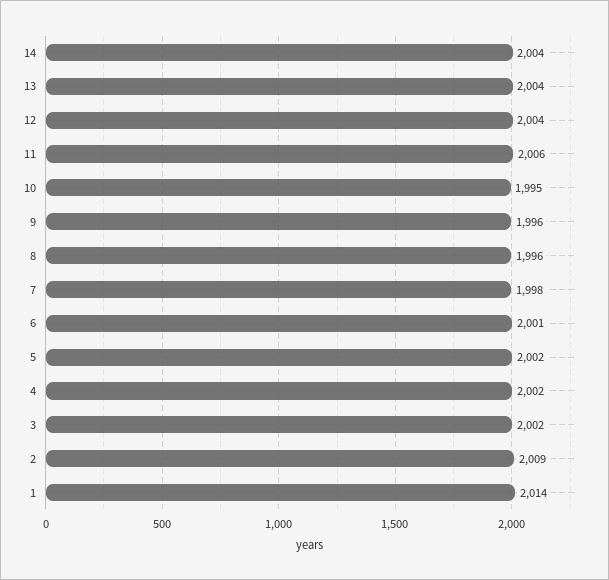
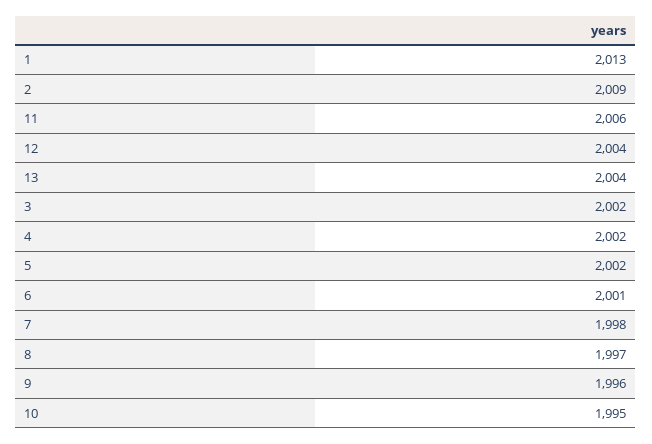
14: 2004 -> none
8: 1996 -> 1997
1: 2014 -> 2013

